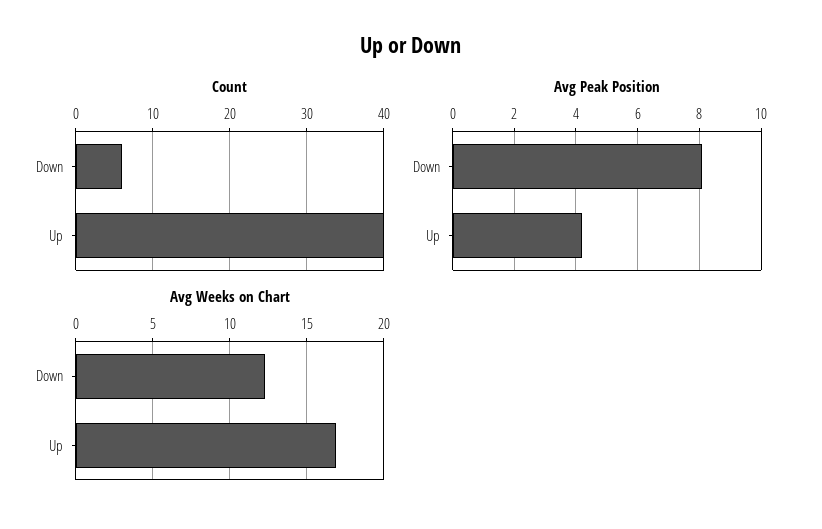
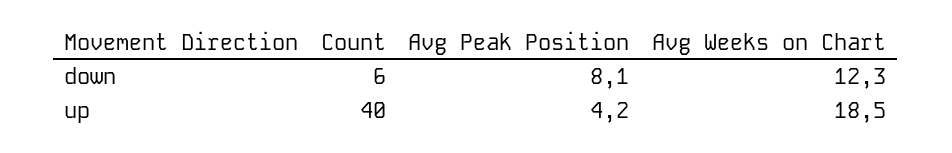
Avg Weeks on Chart, Up: 17 -> 18.5

